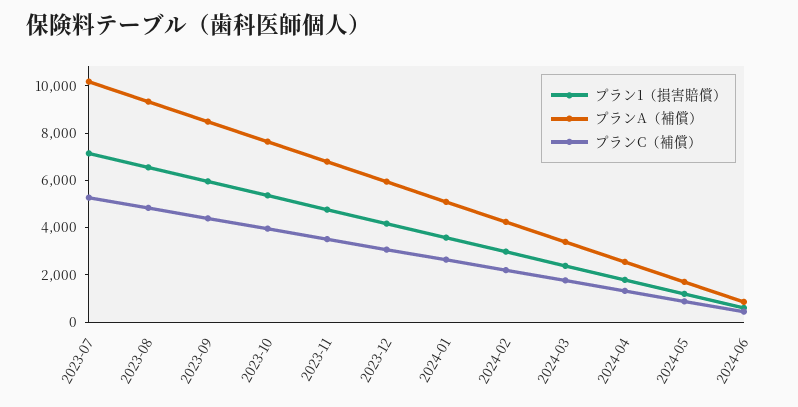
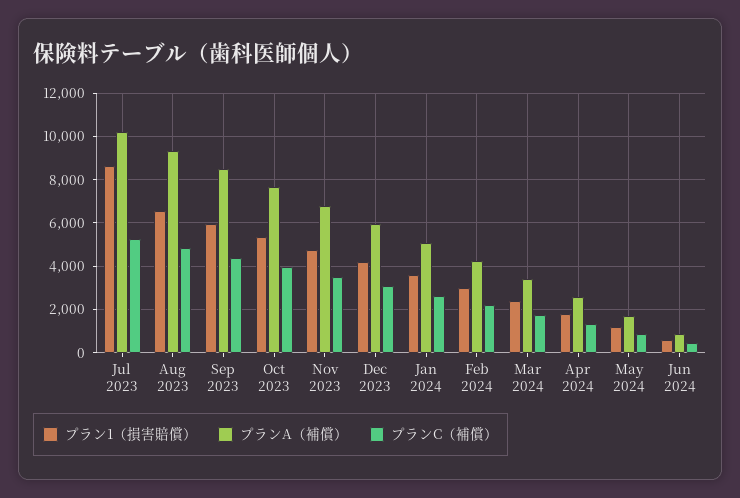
プラン1（損害賠償）, 2023-07: 7000 -> 8500

